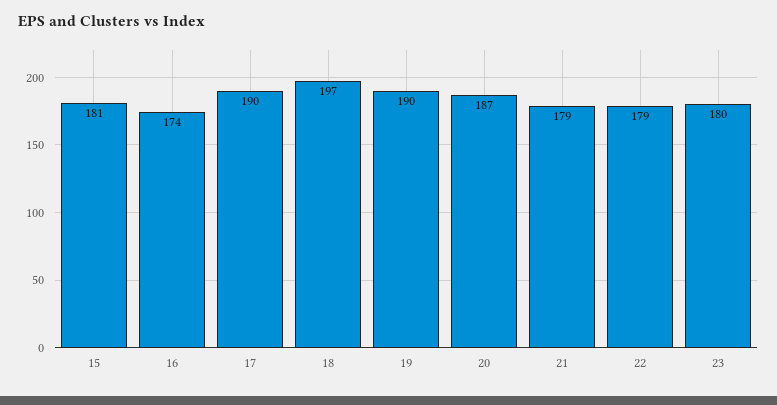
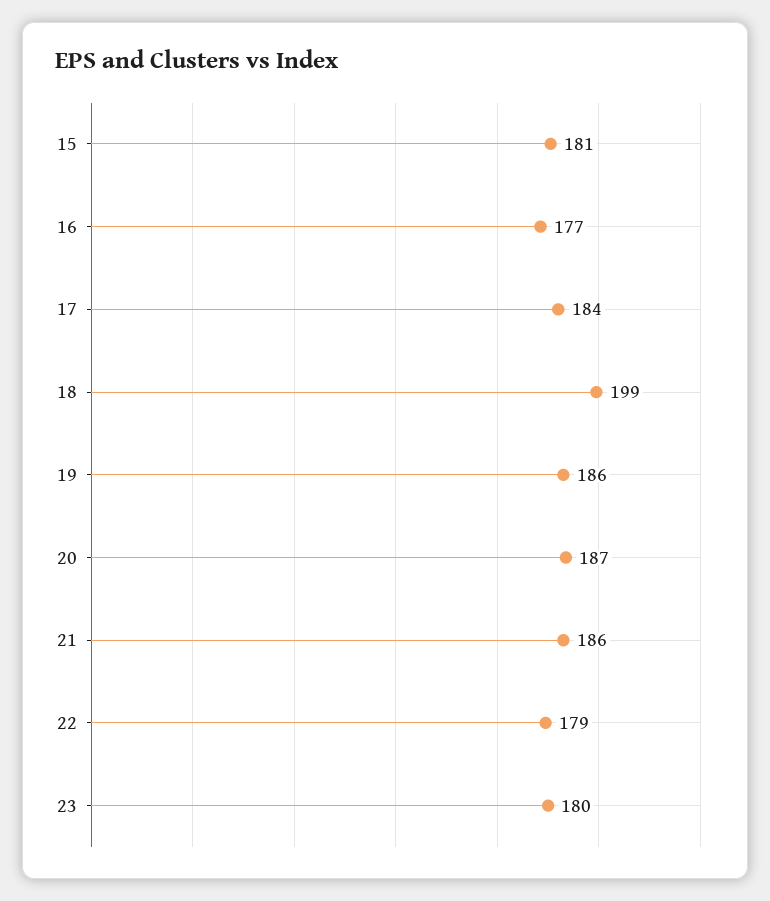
16: 174 -> 177
17: 190 -> 184
18: 197 -> 199
19: 190 -> 186
21: 179 -> 186

